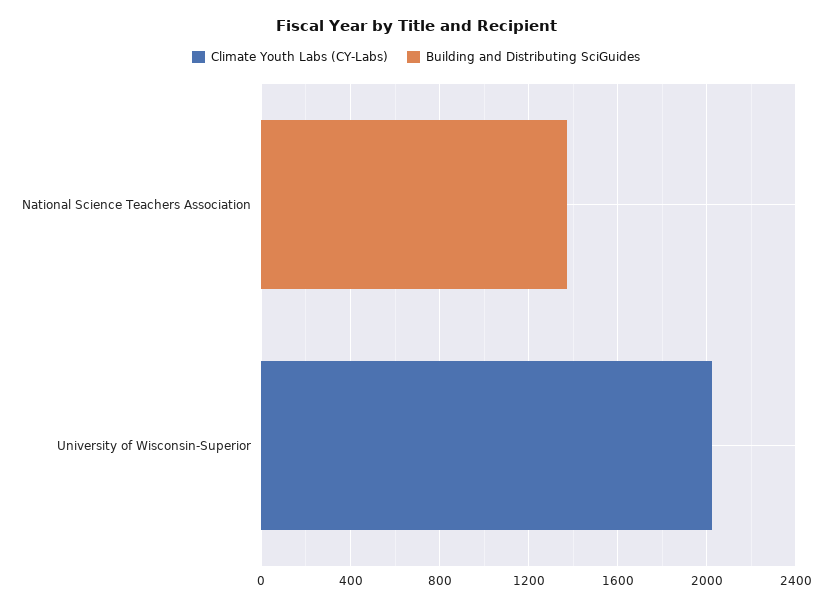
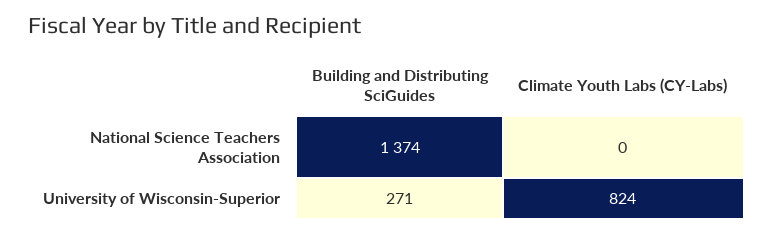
Climate Youth Labs (CY-Labs), University of Wisconsin-Superior: 2000 -> 824
Building and Distributing SciGuides, University of Wisconsin-Superior: 0 -> 271

